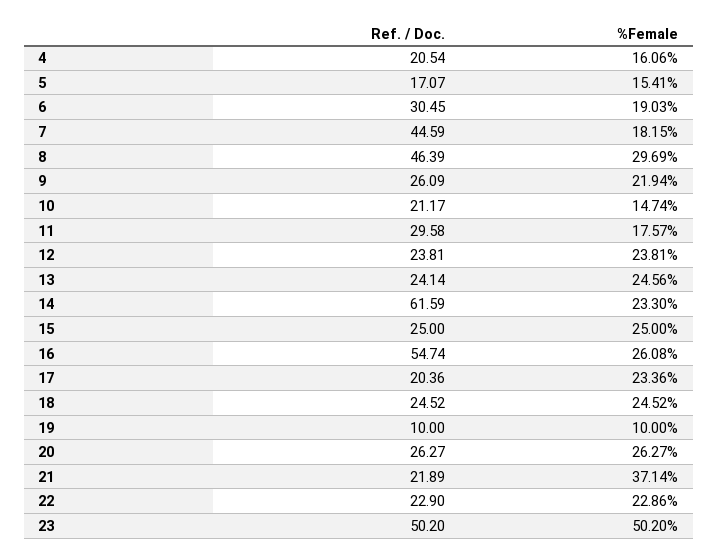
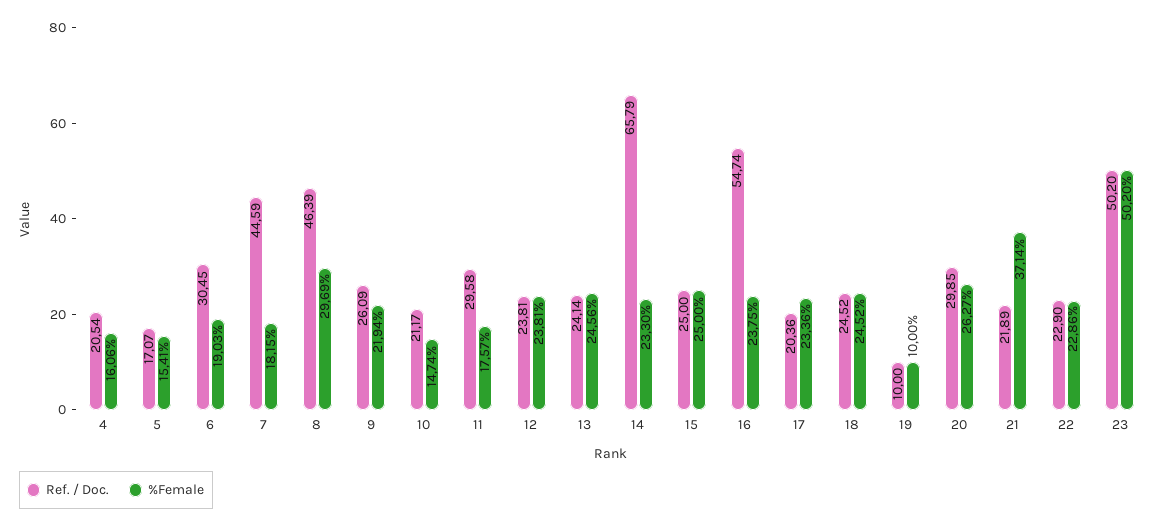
Ref. / Doc., 14: 61.59 -> 65.79
%Female, 16: 26.08 -> 23.75
Ref. / Doc., 20: 26.27 -> 29.85

